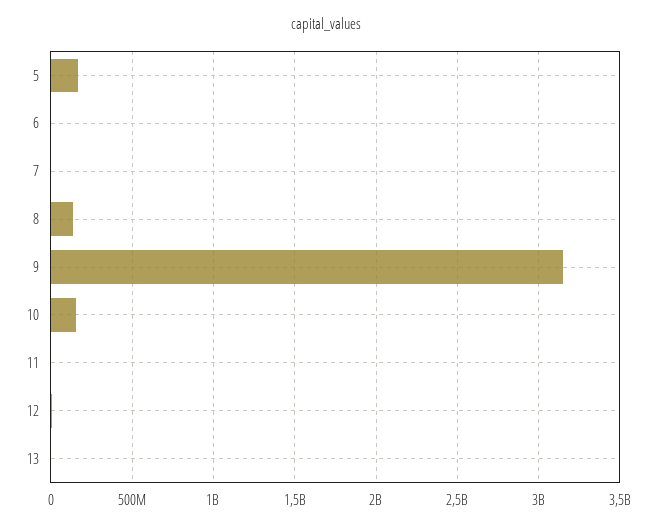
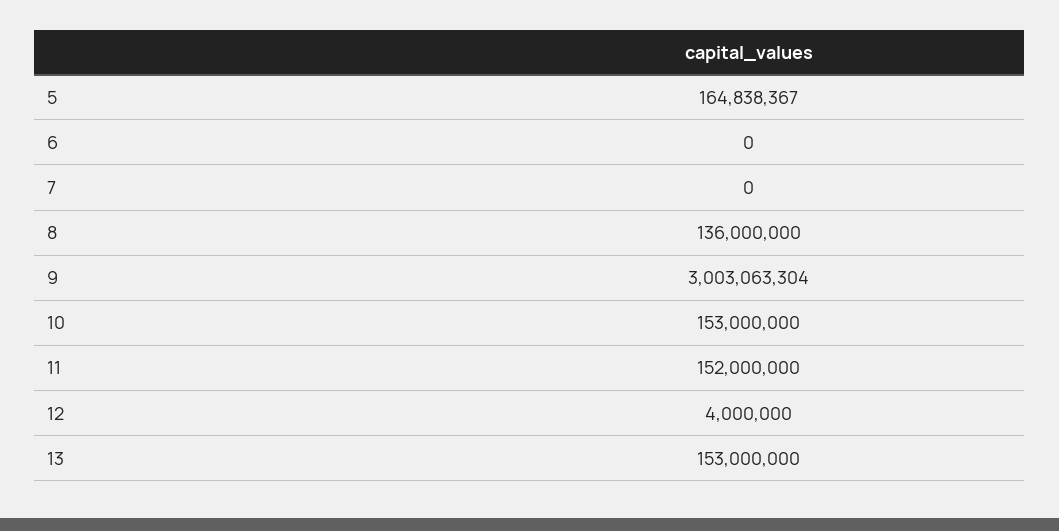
9: 3150000000 -> 3003063304
11: 0 -> 152000000
13: 0 -> 153000000

